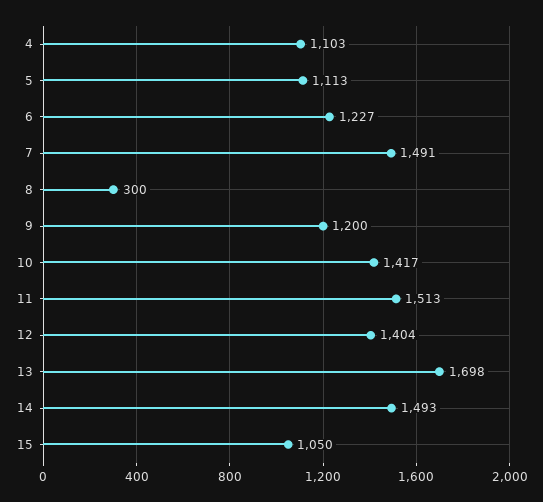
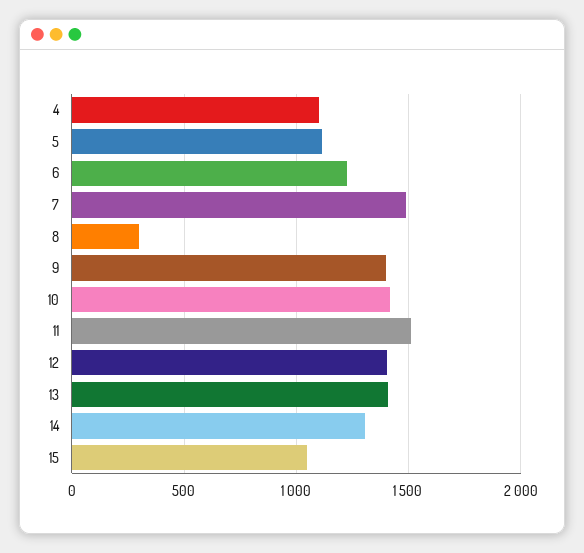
9: 1200 -> 1400
13: 1698 -> 1400
14: 1493 -> 1300

